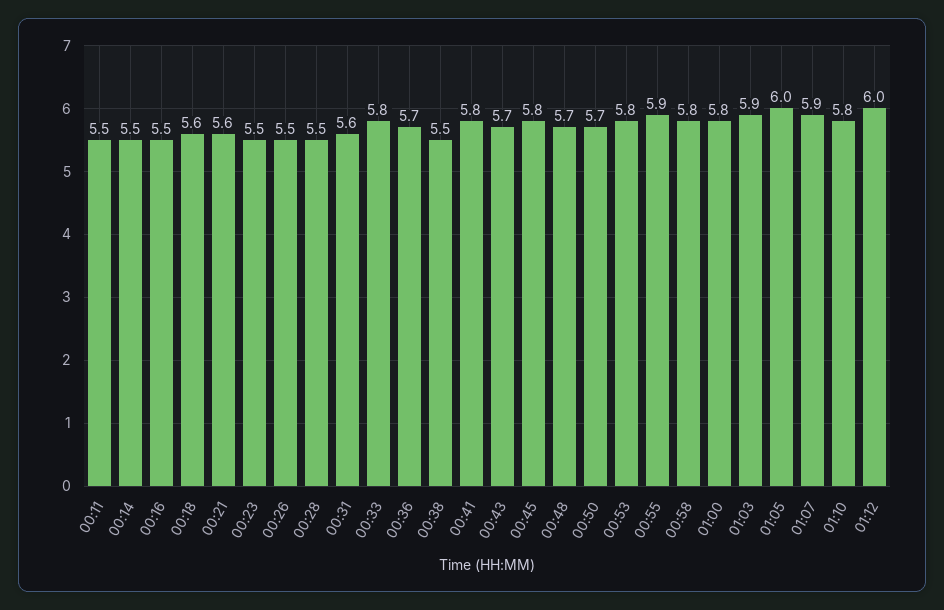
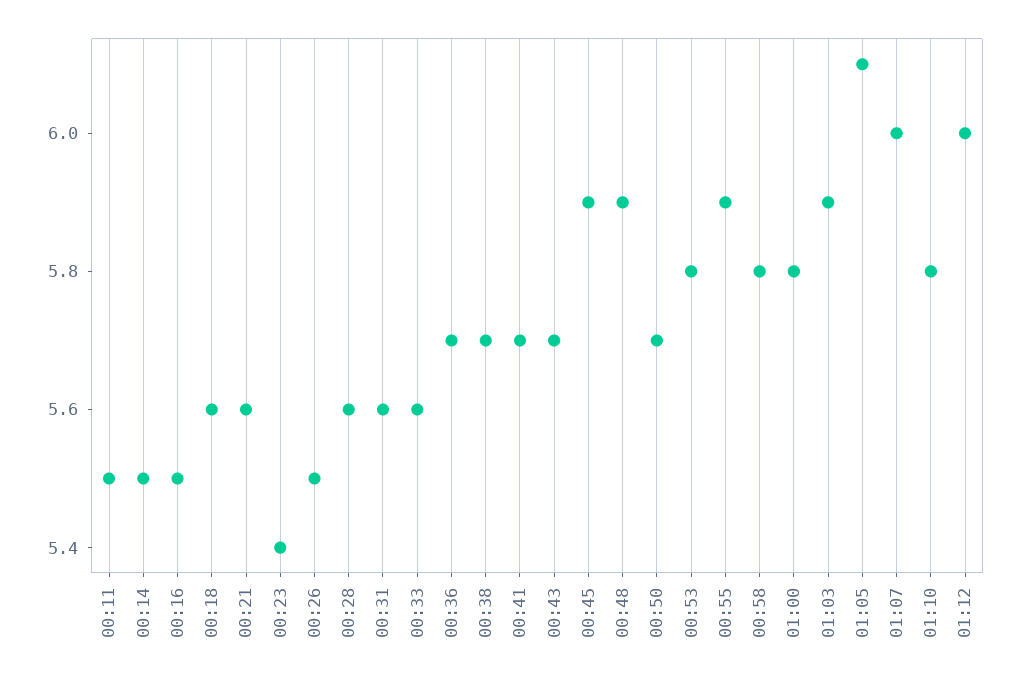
00:23: 5.5 -> 5.4
00:28: 5.5 -> 5.6
00:33: 5.8 -> 5.6
00:38: 5.5 -> 5.7
00:41: 5.8 -> 5.7
00:45: 5.8 -> 5.9
00:48: 5.7 -> 5.9
01:05: 6 -> 6.1
01:07: 5.9 -> 6

